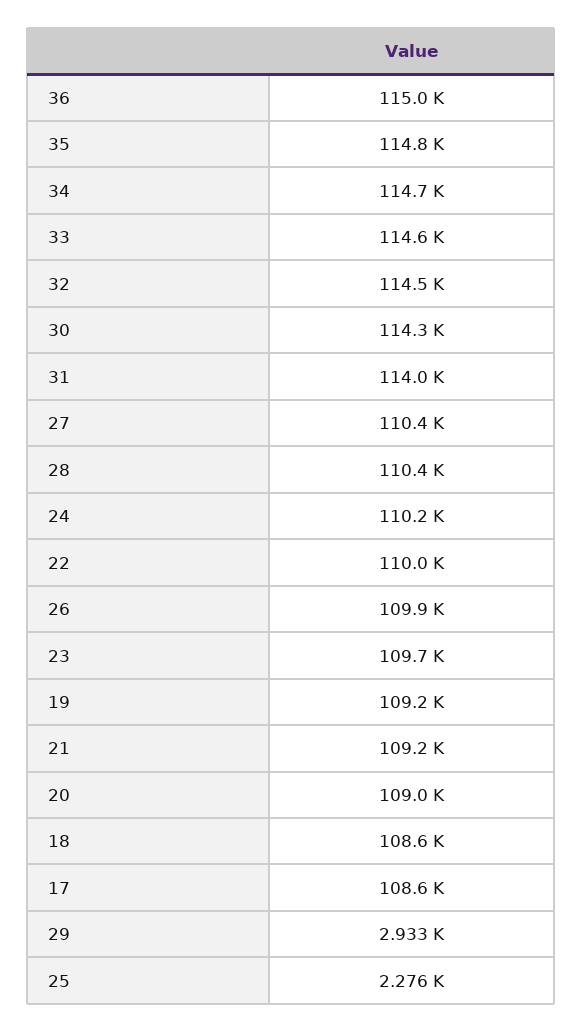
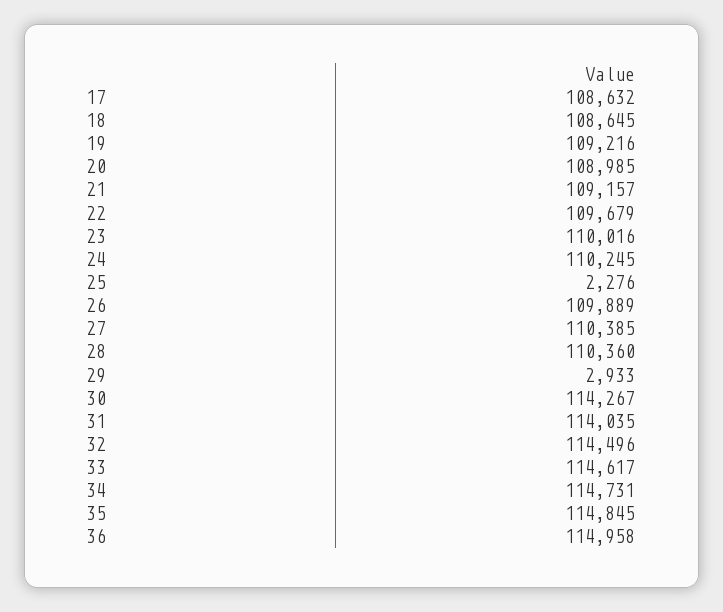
22: 110000 -> 109679
23: 109700 -> 110016

